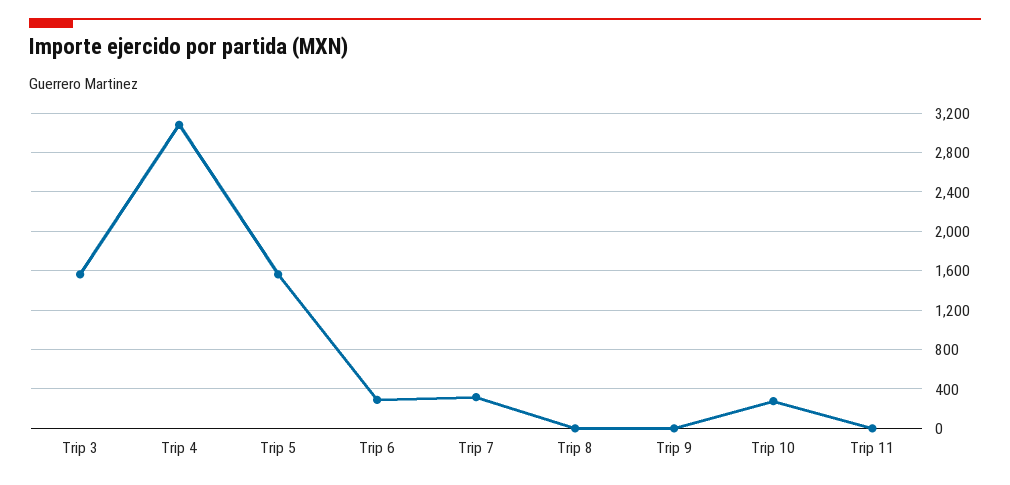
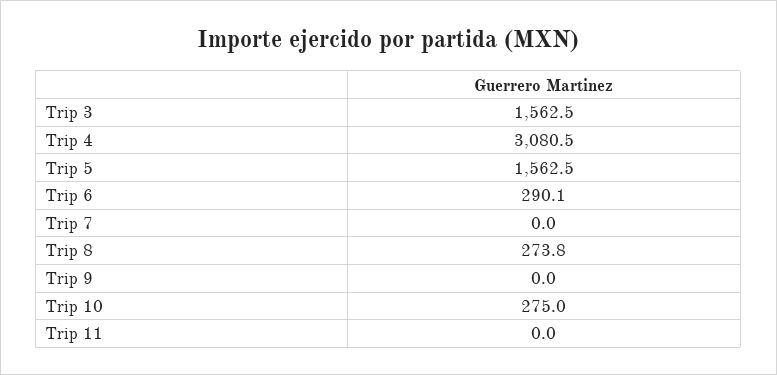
Trip 7: 300 -> 0
Trip 8: 0 -> 273.8

